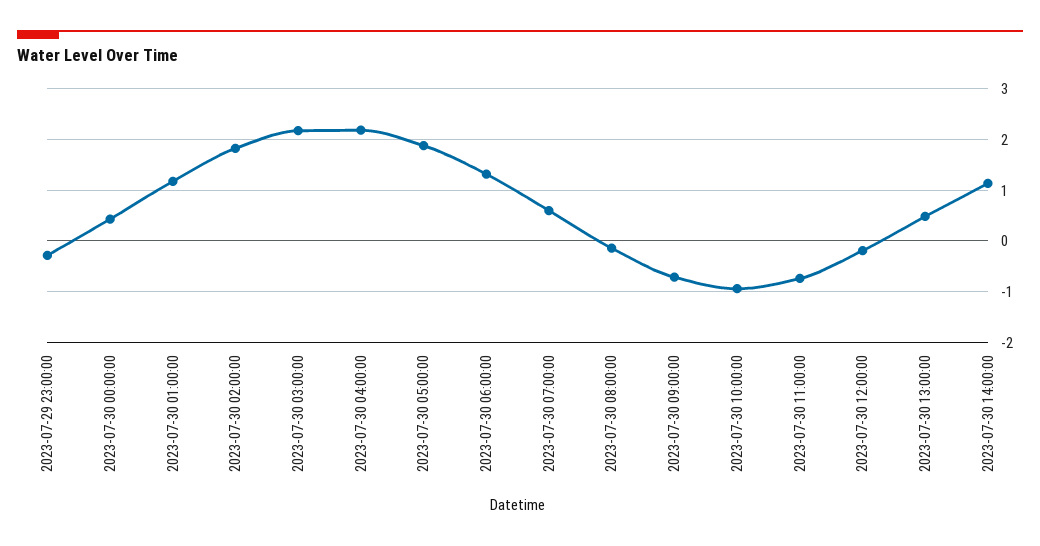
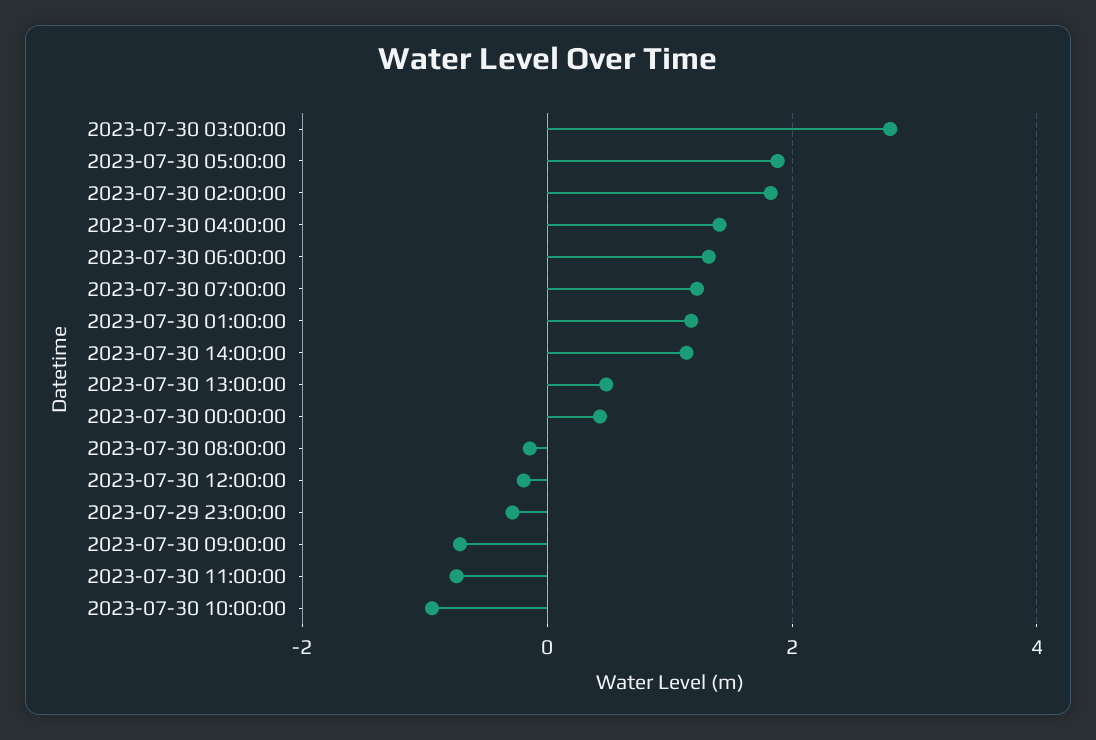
2023-07-30 03:00:00: 2.2 -> 2.8
2023-07-30 04:00:00: 2.2 -> 1.4
2023-07-30 07:00:00: 0.6 -> 1.2

